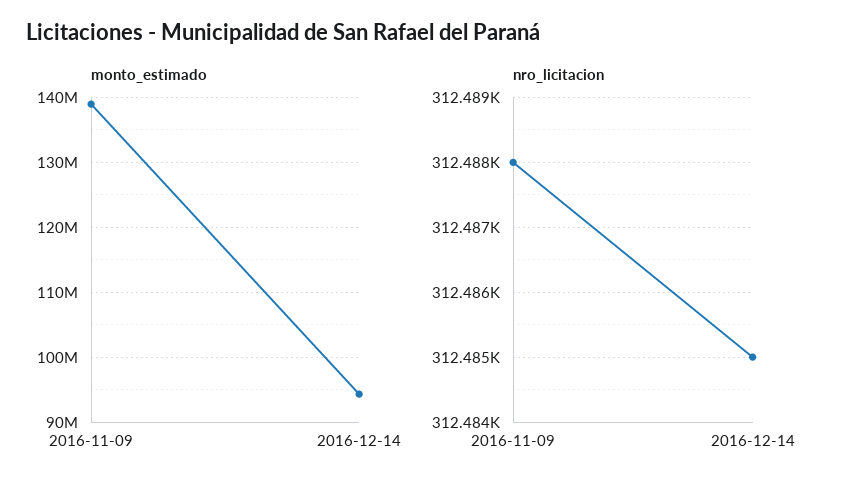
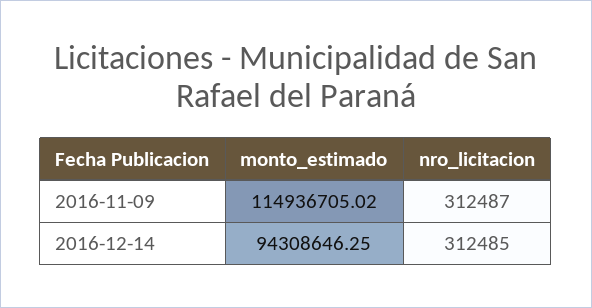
monto_estimado, 2016-11-09: 139000000 -> 114936705.02
nro_licitacion, 2016-11-09: 312488 -> 312487

